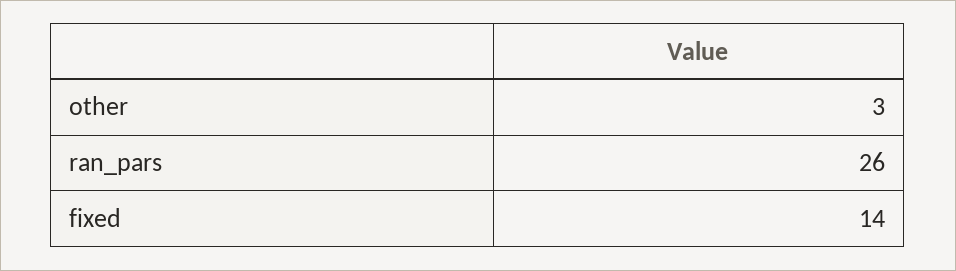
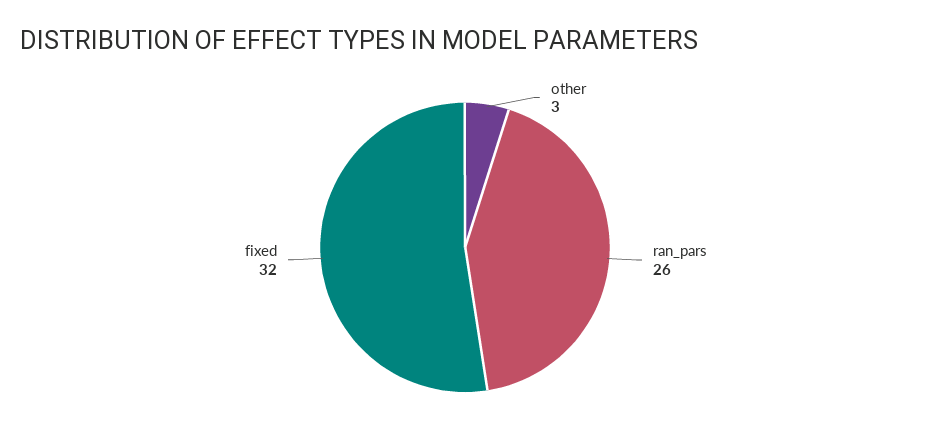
fixed: 14 -> 32

